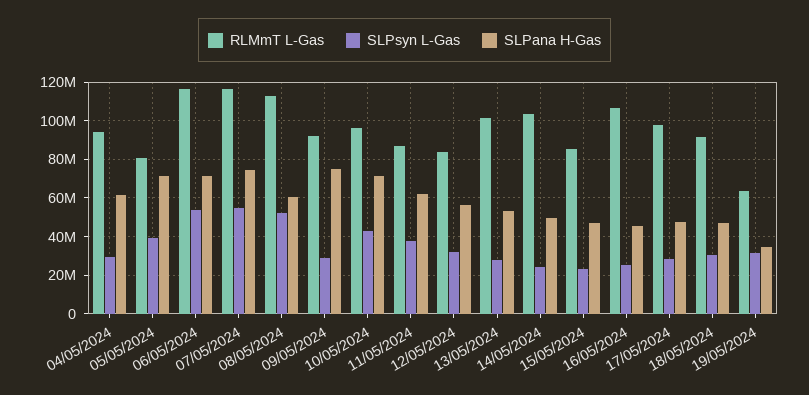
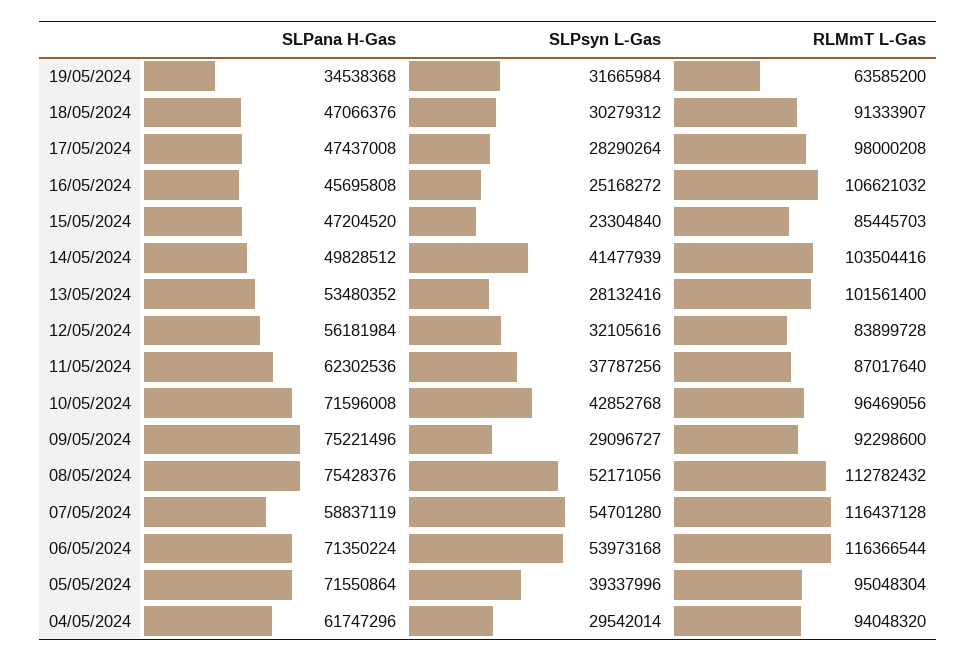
RLMmT L-Gas, 05/05/2024: 80000000 -> 95048304
SLPana H-Gas, 07/05/2024: 75000000 -> 58837119
SLPana H-Gas, 08/05/2024: 60000000 -> 75428376
SLPsyn L-Gas, 14/05/2024: 25000000 -> 41477939

